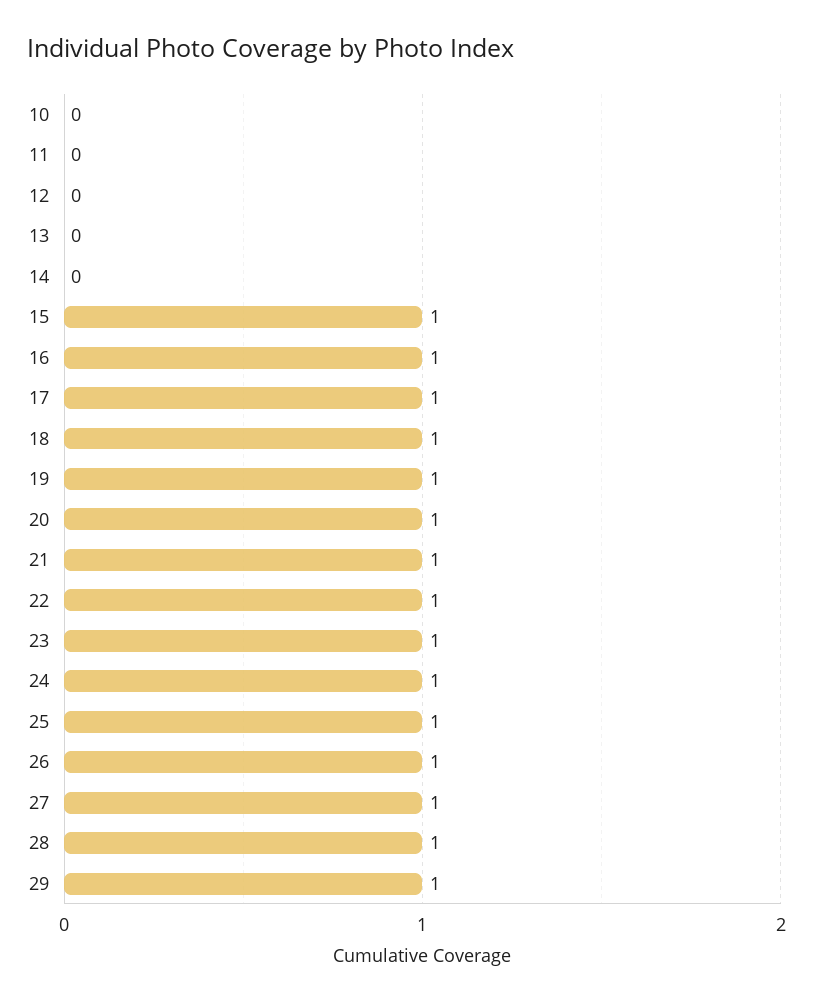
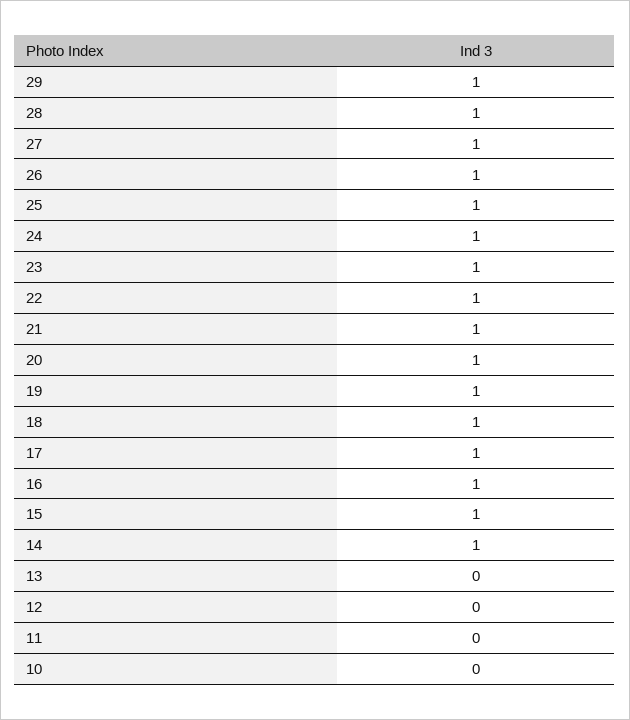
14: 0 -> 1

